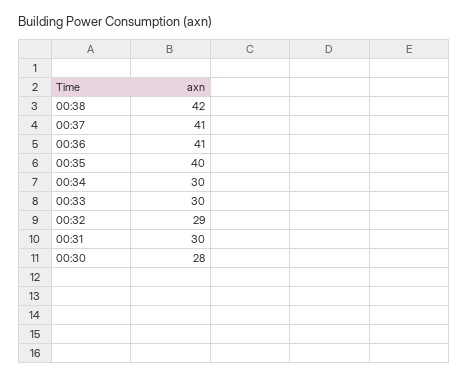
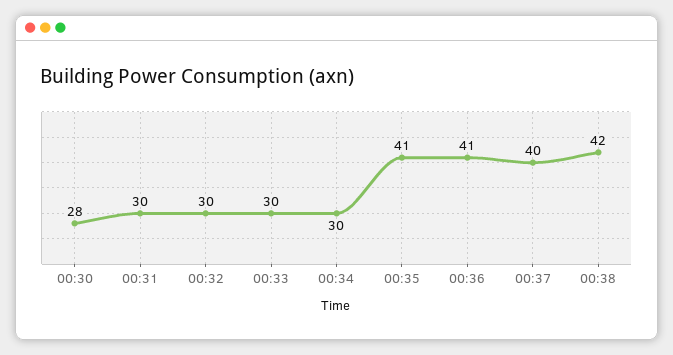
00:37: 41 -> 40
00:35: 40 -> 41
00:32: 29 -> 30

